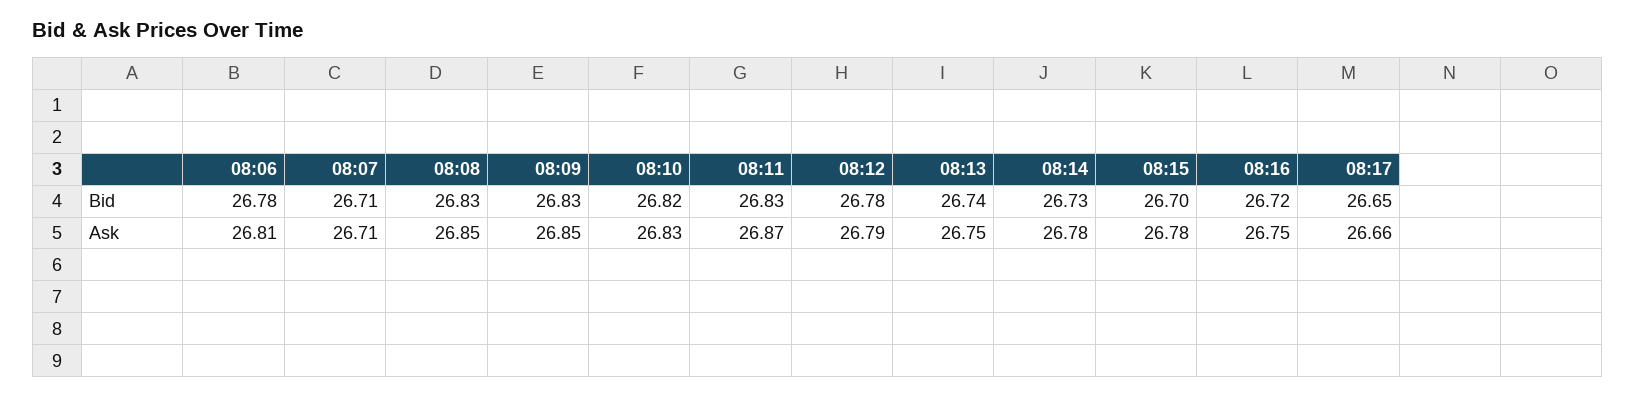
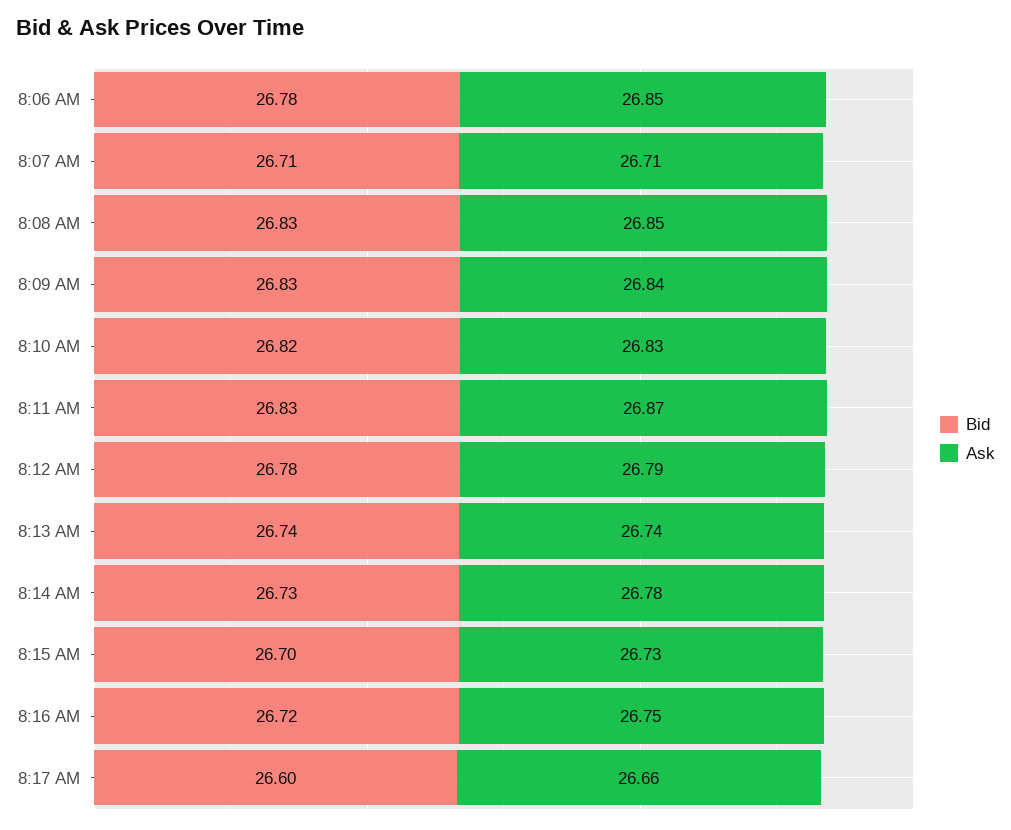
Bid, 08:17: 26.65 -> 26.6
Ask, 08:06: 26.81 -> 26.85
Ask, 08:09: 26.85 -> 26.84
Ask, 08:13: 26.75 -> 26.74
Ask, 08:15: 26.78 -> 26.73

